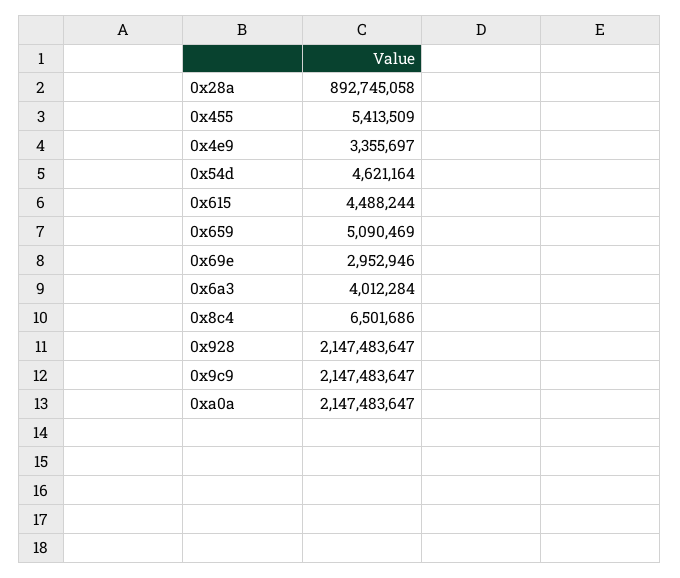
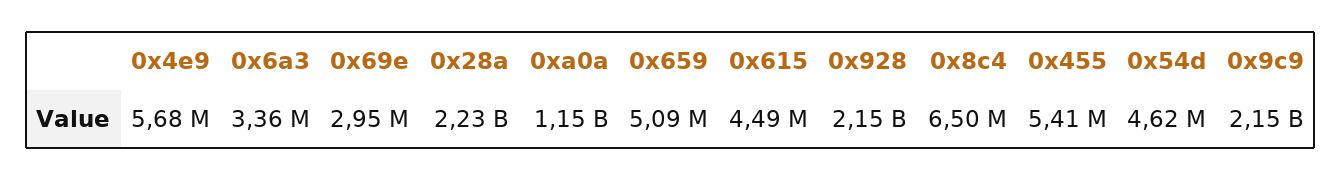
0x28a: 892745058 -> 2230000000
0x4e9: 3355697 -> 5680000
0x6a3: 4012284 -> 3360000
0xa0a: 2147483647 -> 1150000000

